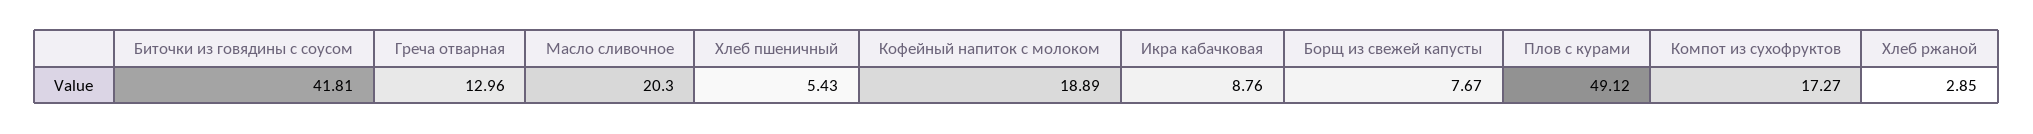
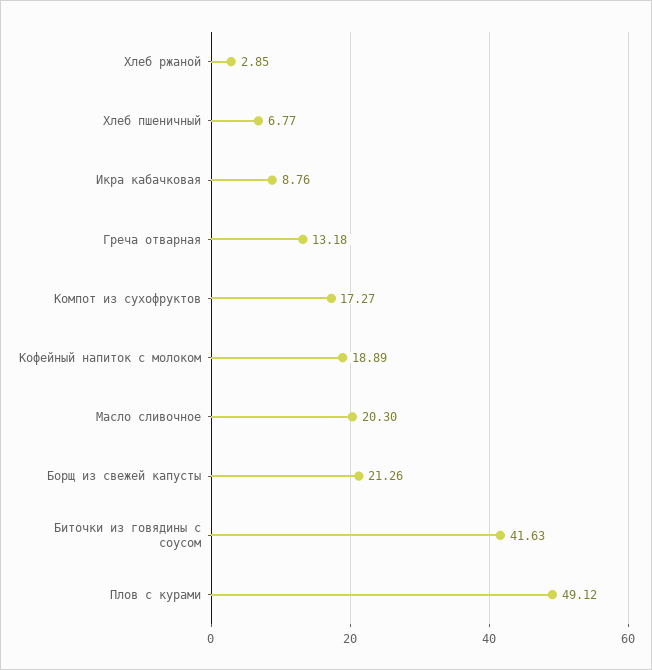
Биточки из говядины с соусом: 41.81 -> 41.63
Греча отварная: 12.96 -> 13.18
Хлеб пшеничный: 5.43 -> 6.77
Борщ из свежей капусты: 7.67 -> 21.26

